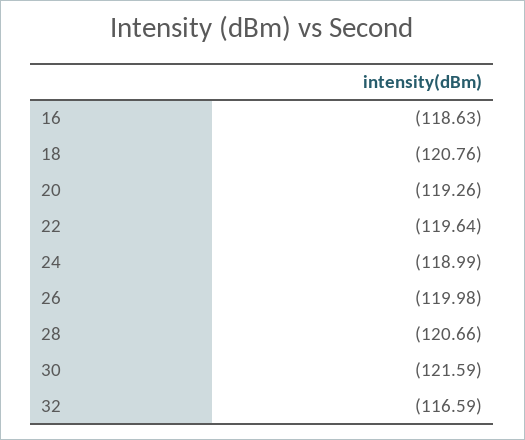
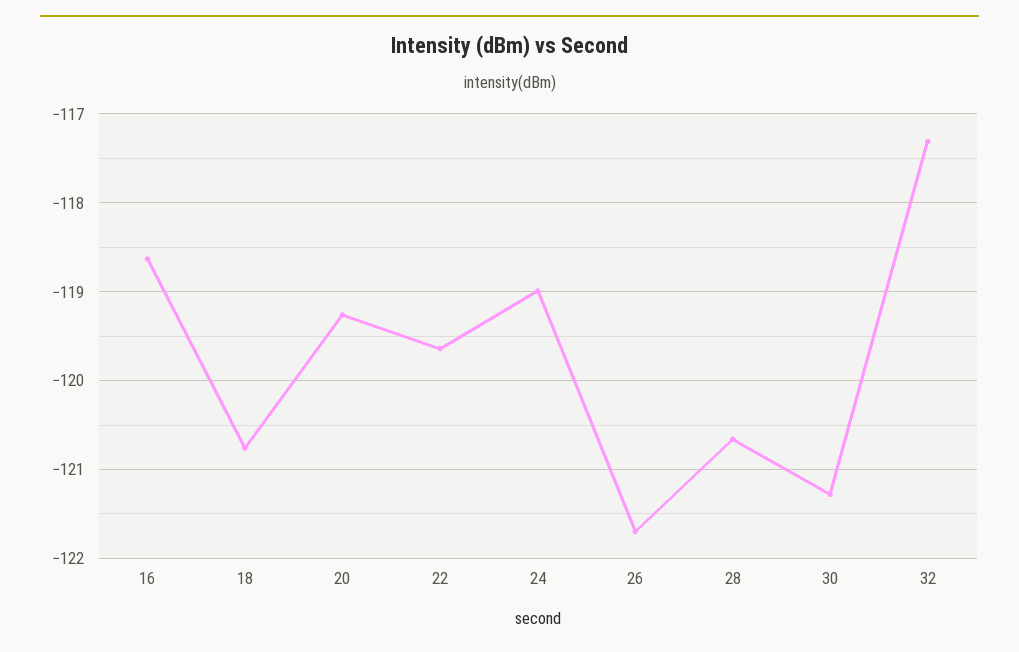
26: -119.98 -> -121.7
30: -121.59 -> -121.3
32: -116.59 -> -117.3

